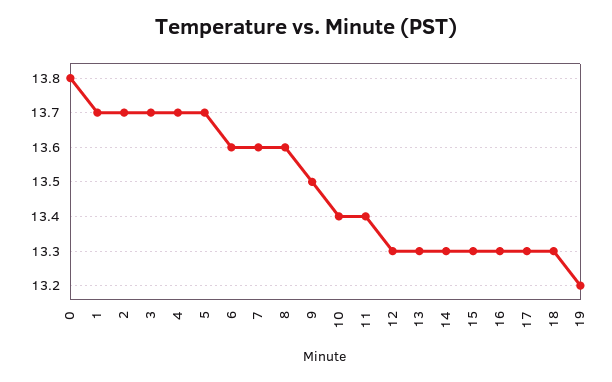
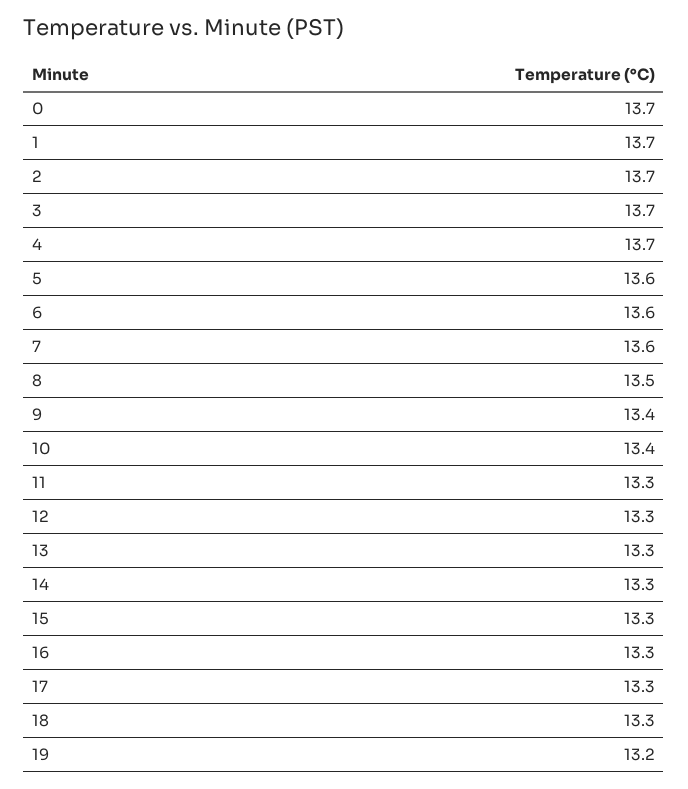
0: 13.8 -> 13.7
5: 13.7 -> 13.6
8: 13.6 -> 13.5
9: 13.5 -> 13.4
11: 13.4 -> 13.3

